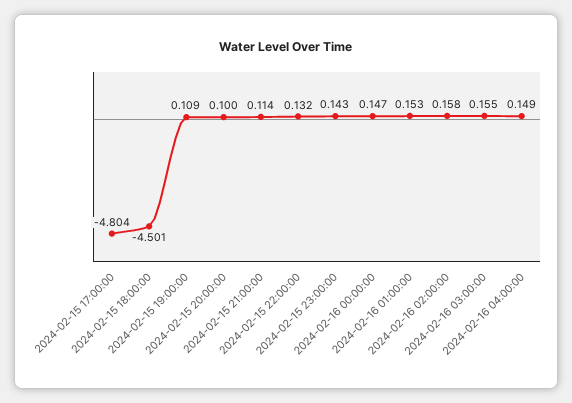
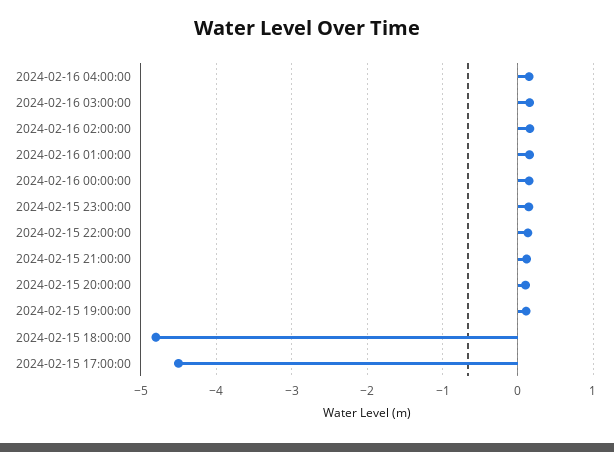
2024-02-15 17:00:00: -4.804 -> -4.5
2024-02-15 18:00:00: -4.501 -> -4.8

